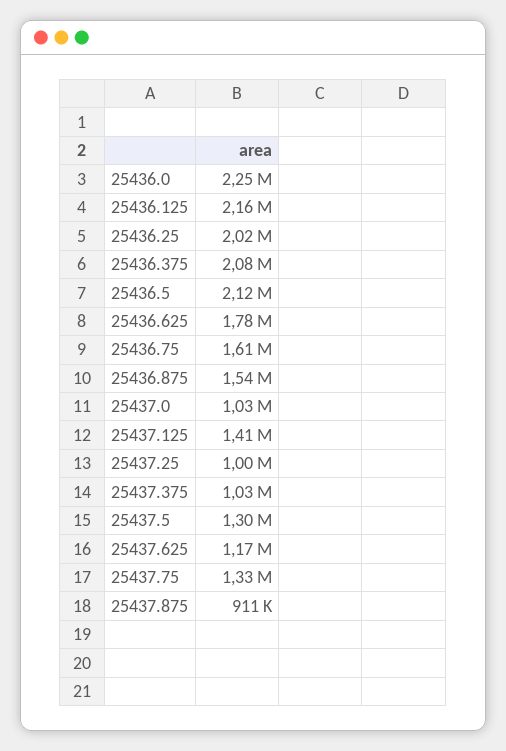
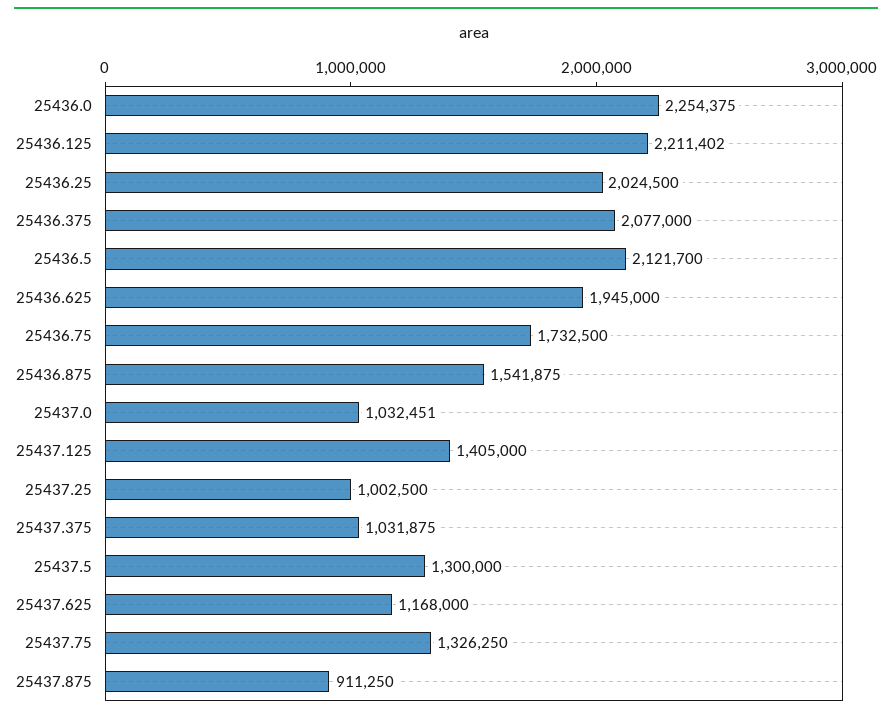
25436.125: 2160000 -> 2211402
25436.625: 1780000 -> 1945000
25436.75: 1610000 -> 1732500

